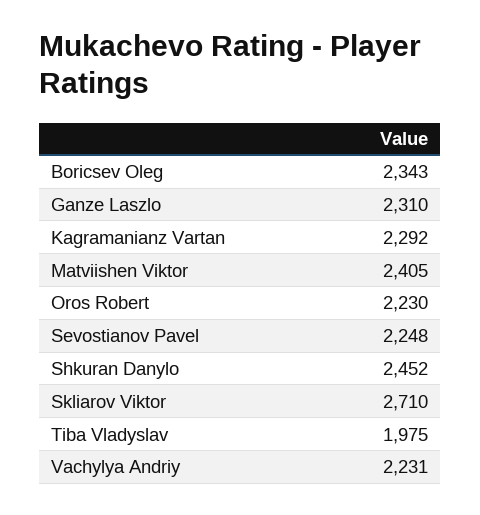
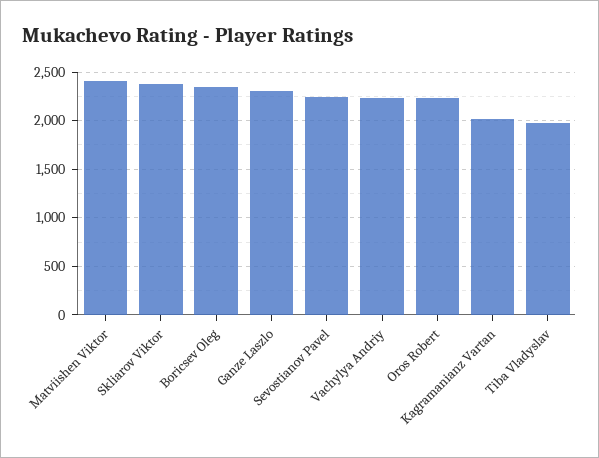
Kagramanianz Vartan: 2292 -> 2000
Shkuran Danylo: 2452 -> none
Skliarov Viktor: 2710 -> 2400

